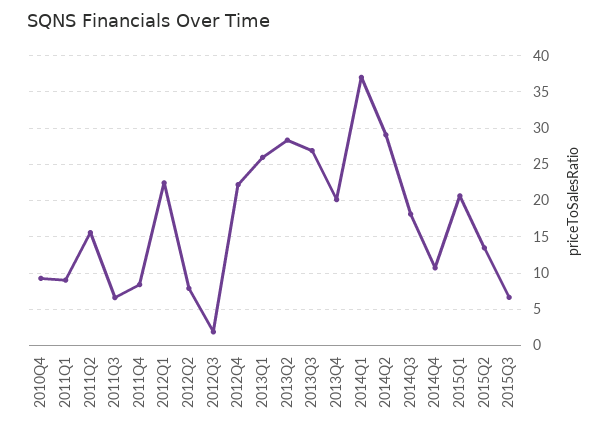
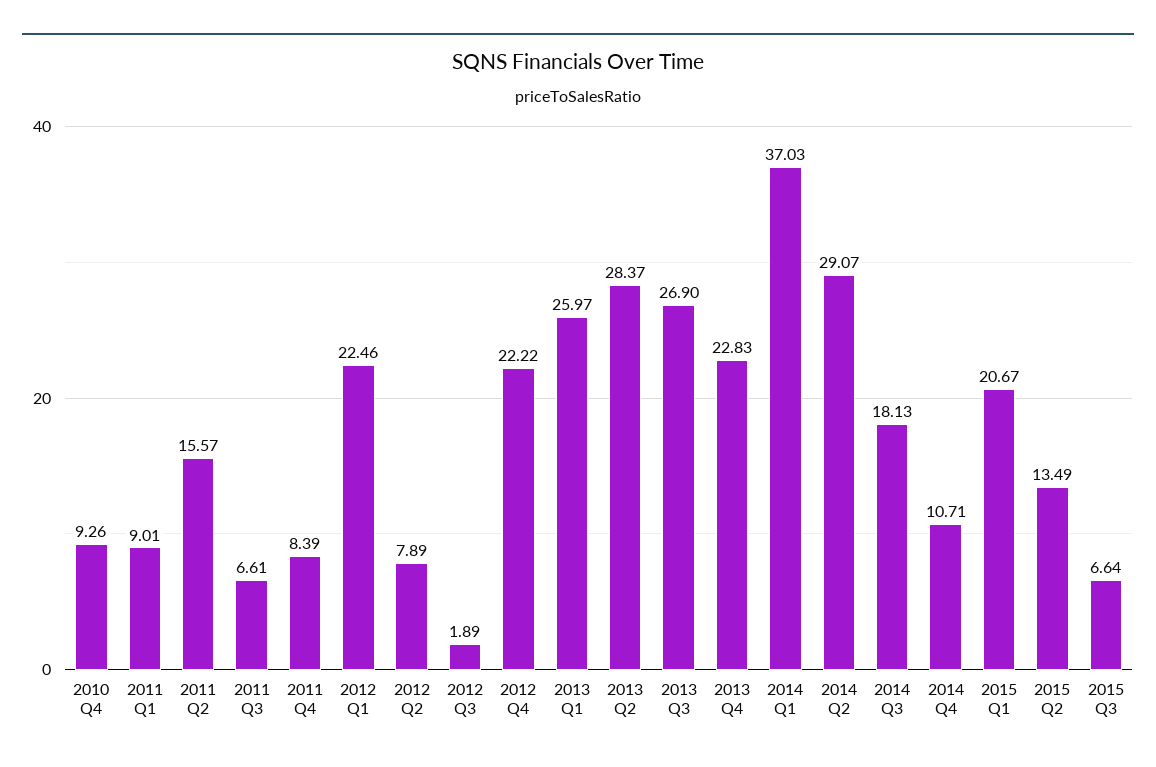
2013Q4: 20 -> 22.83

